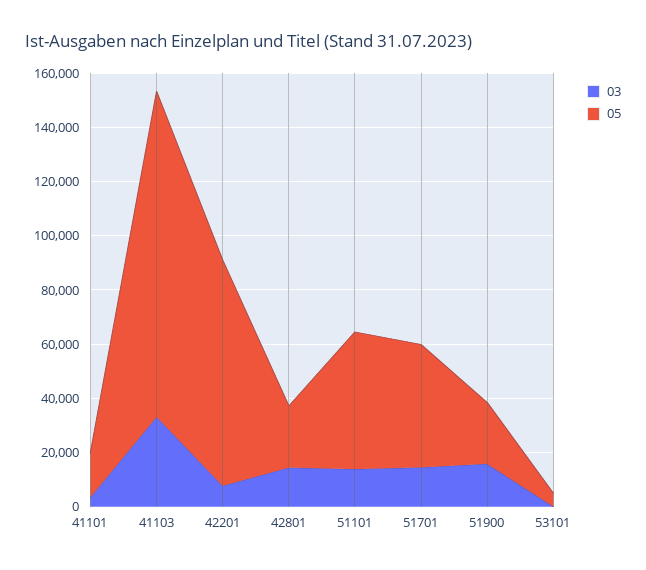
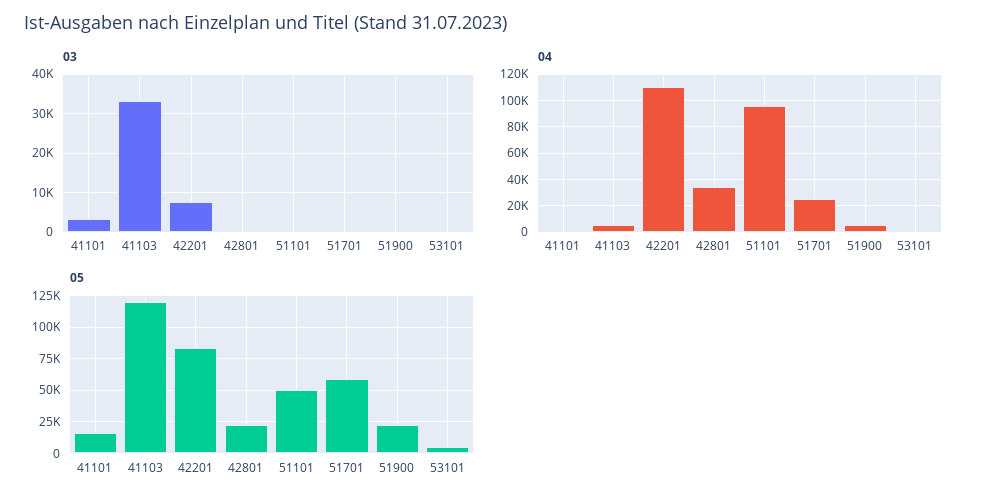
03, 42801: 15000 -> 0
03, 51101: 15000 -> 0
03, 51701: 15000 -> 0
05, 51701: 45000 -> 60000
03, 51900: 15000 -> 0
04, 41101: none -> 0
04, 41103: none -> 5000
04, 42201: none -> 110000
04, 42801: none -> 35000
04, 51101: none -> 95000
04, 51701: none -> 25000
04, 51900: none -> 5000
04, 53101: none -> 0

